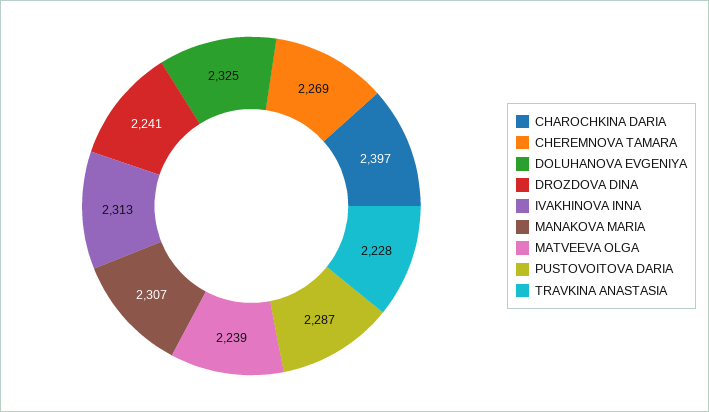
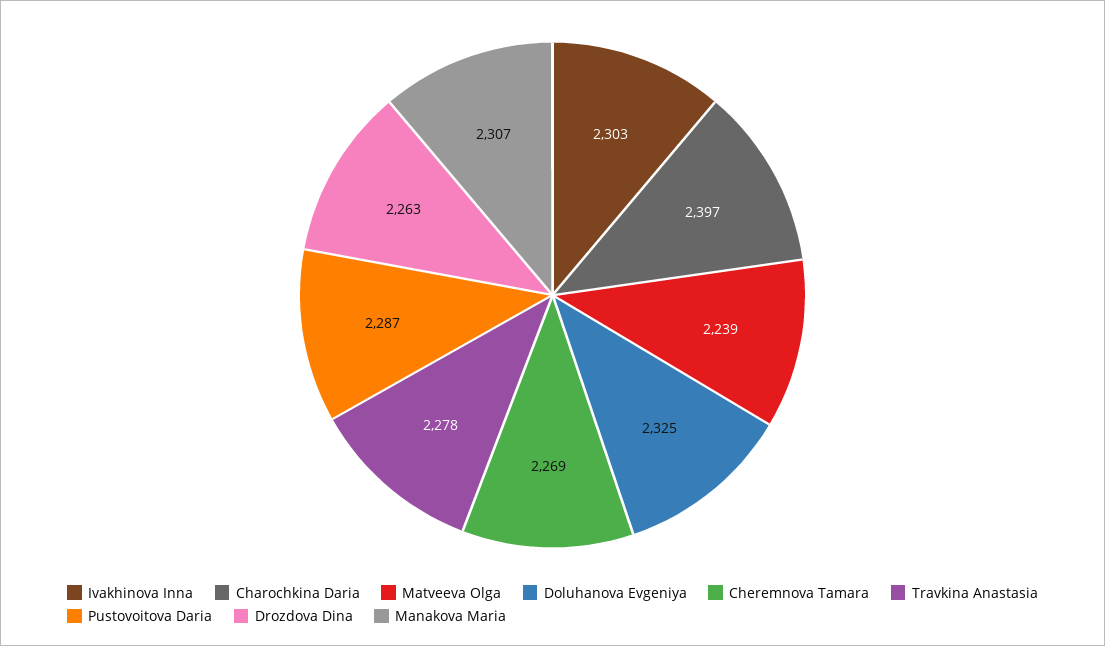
DROZDOVA DINA: 2241 -> 2263
IVAKHINOVA INNA: 2313 -> 2303
TRAVKINA ANASTASIA: 2228 -> 2278

